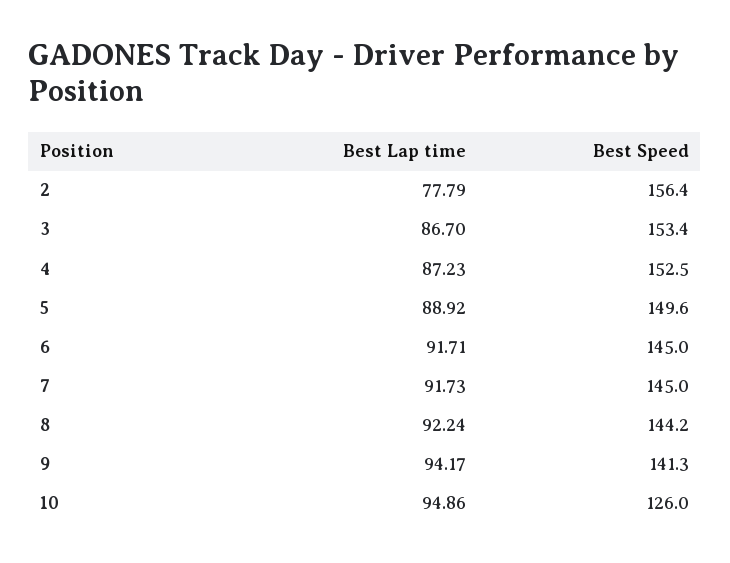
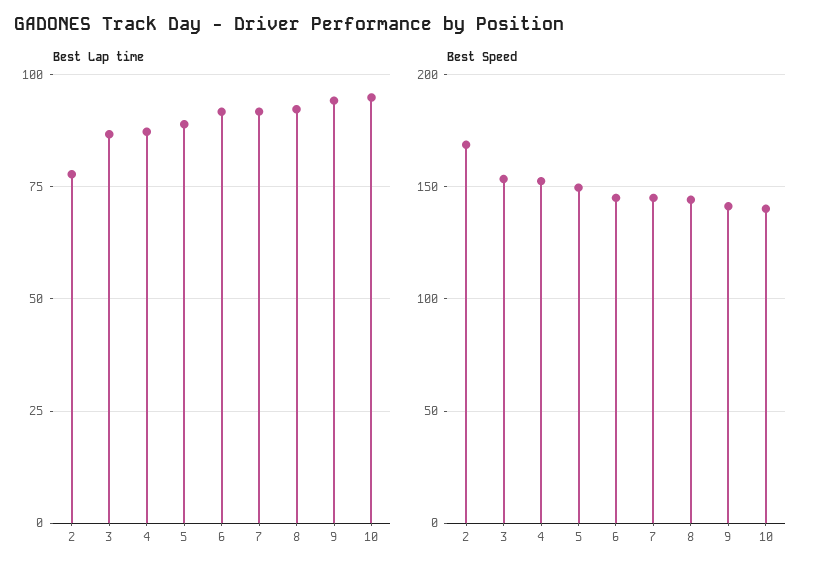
Best Speed, 2: 156.4 -> 170
Best Speed, 10: 126 -> 140

